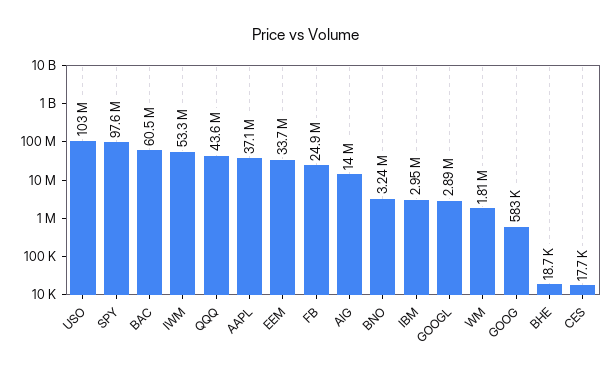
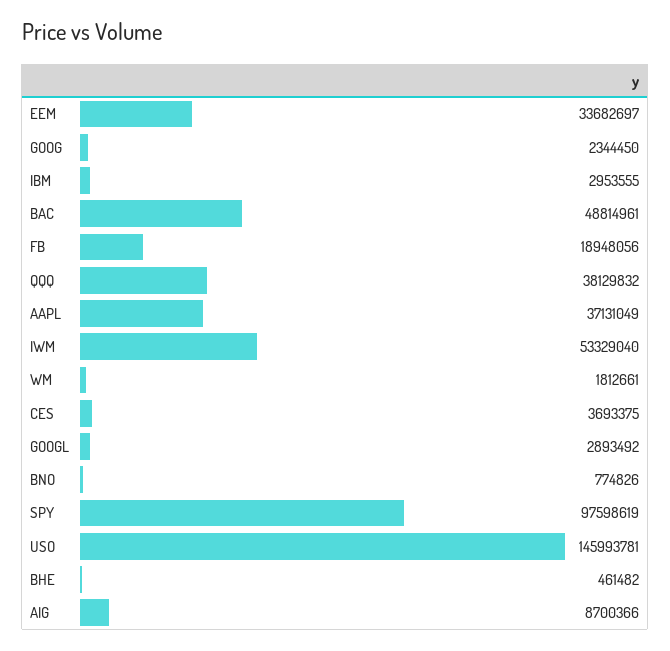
USO: 103000000 -> 145993781
BAC: 60500000 -> 48814961
QQQ: 43600000 -> 38129832
FB: 24900000 -> 18948056
AIG: 14000000 -> 8700366
BNO: 3240000 -> 774826
GOOG: 583000 -> 2344450
BHE: 18700 -> 461482
CES: 17700 -> 3693375

